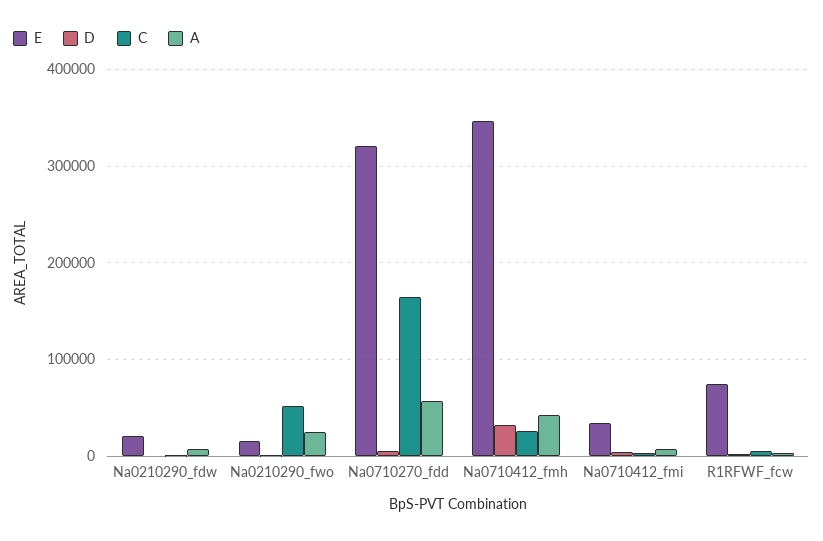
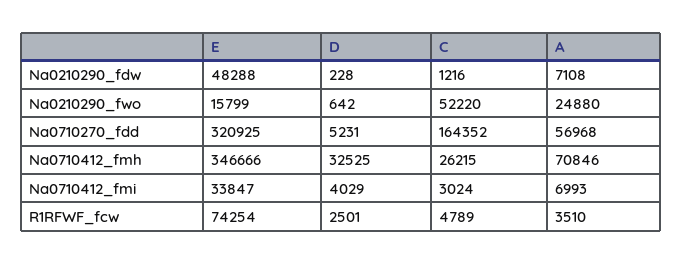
E, Na0210290_fdw: 20000 -> 48288
A, Na0710412_fmh: 40000 -> 70846

